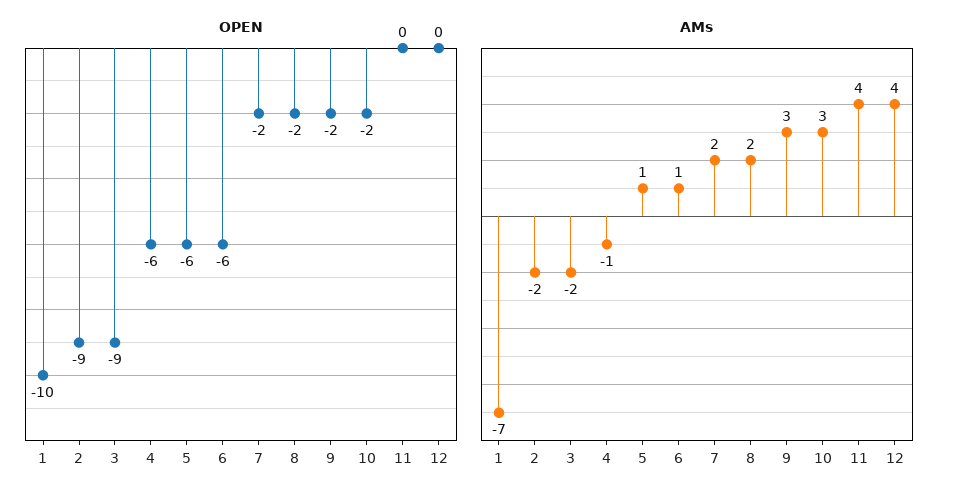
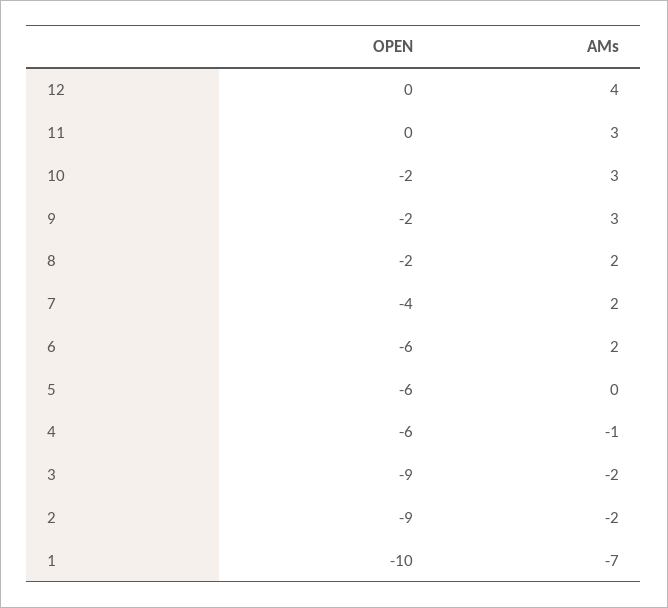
OPEN, 7: -2 -> -4
AMs, 5: 1 -> 0
AMs, 6: 1 -> 2
AMs, 11: 4 -> 3

